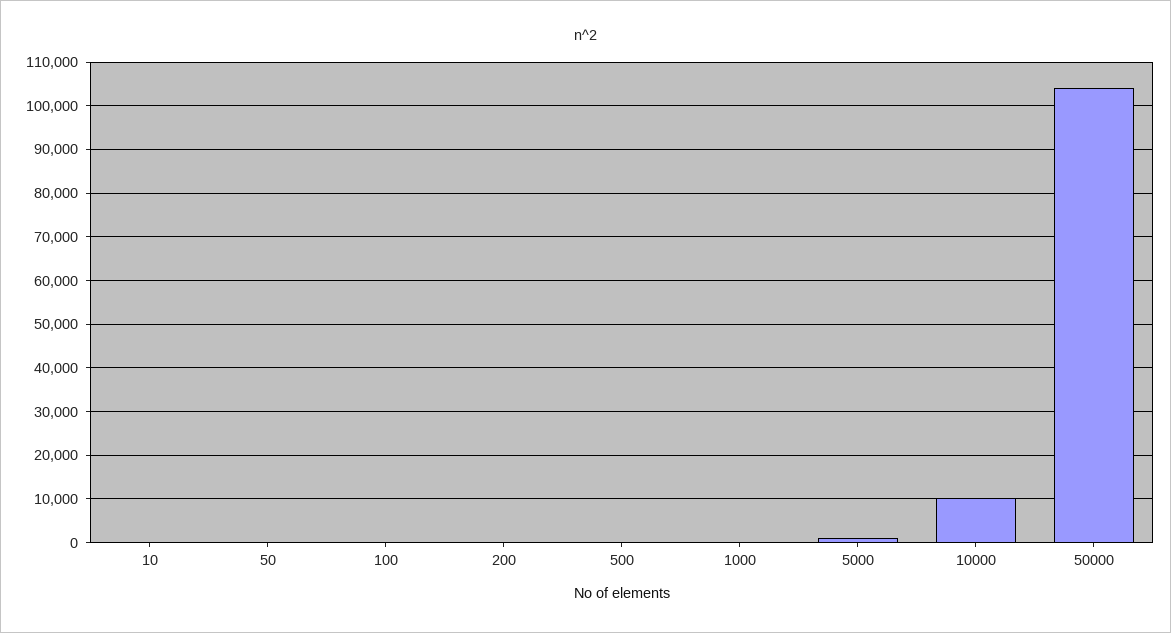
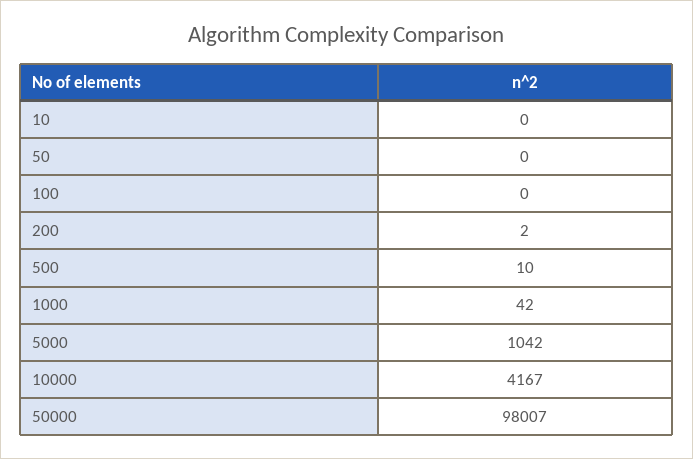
10000: 10000 -> 4167
50000: 104000 -> 98007

